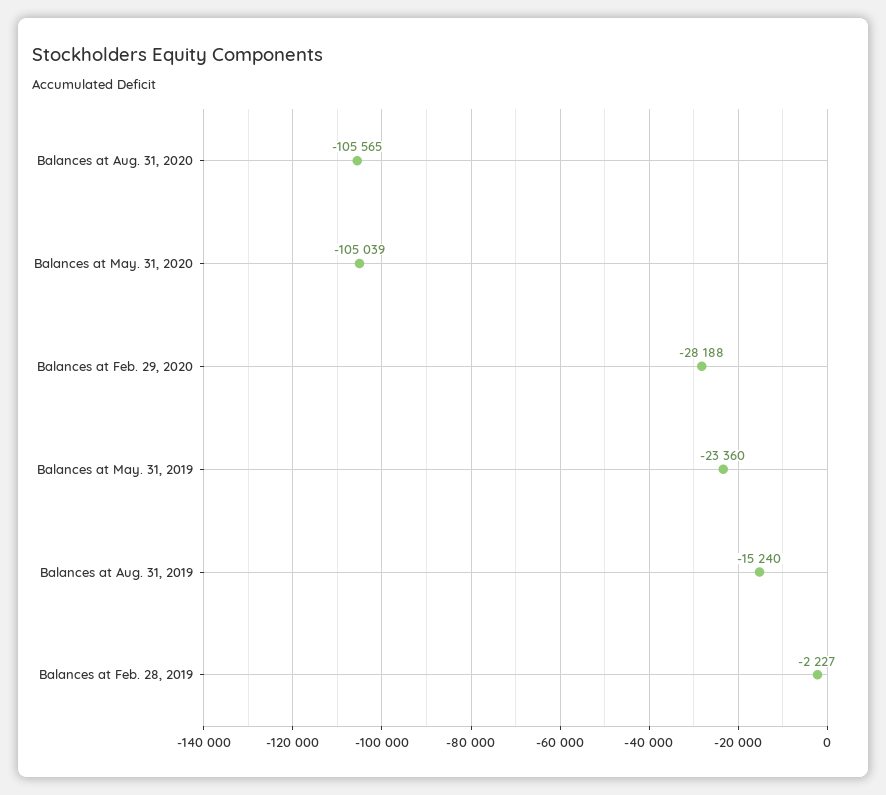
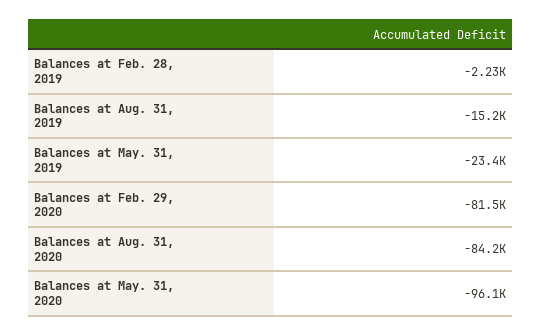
Balances at Aug. 31, 2020: -105565 -> -84200
Balances at May. 31, 2020: -105039 -> -96100
Balances at Feb. 29, 2020: -28188 -> -81500

